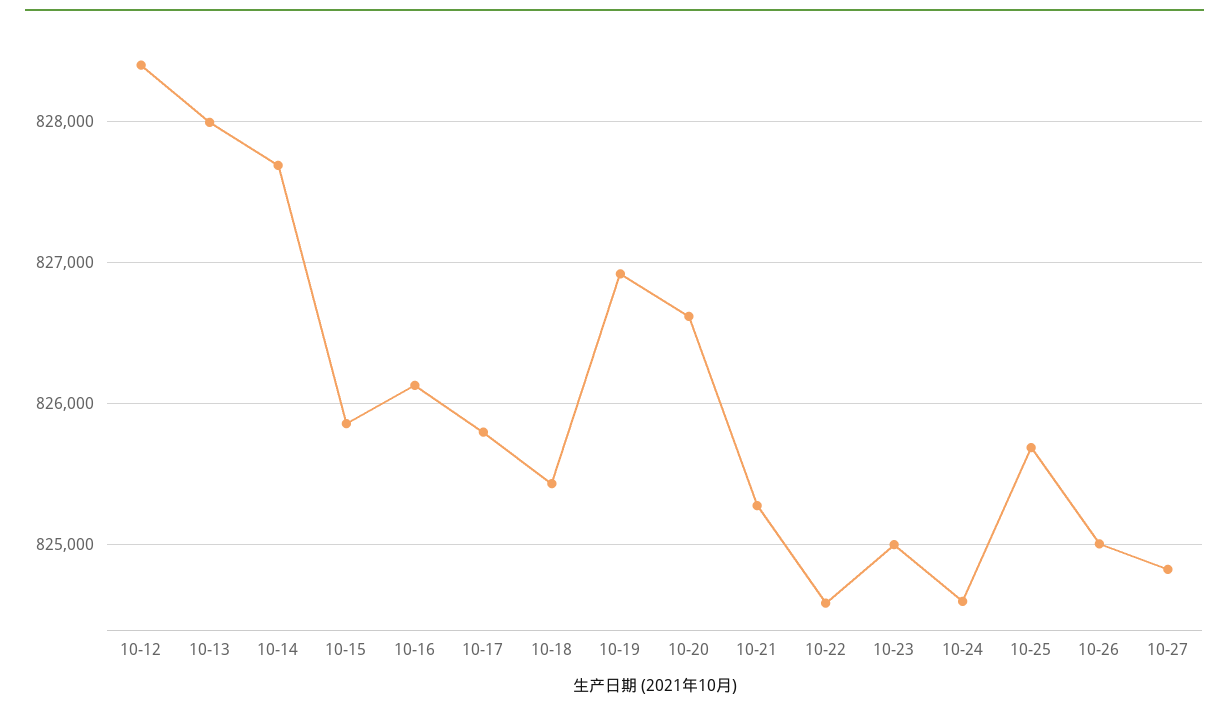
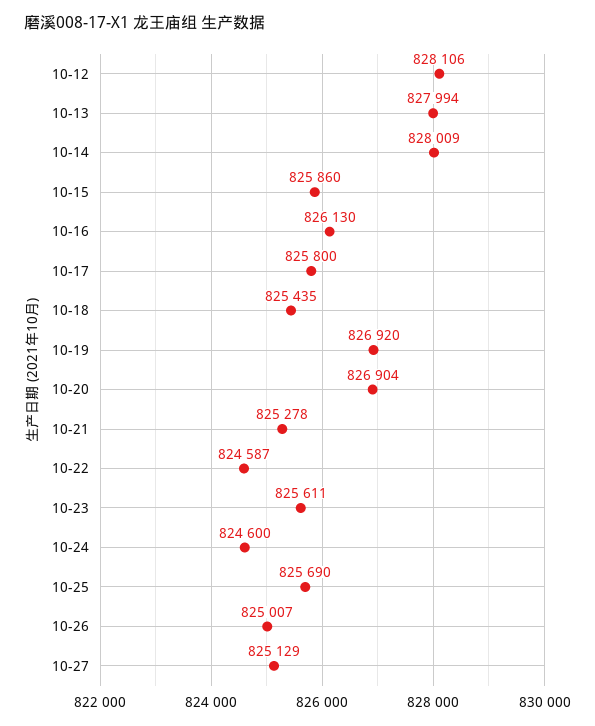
10-12: 828400 -> 828106
10-14: 827700 -> 828009
10-20: 826600 -> 826904
10-23: 825000 -> 825611
10-27: 824800 -> 825129

